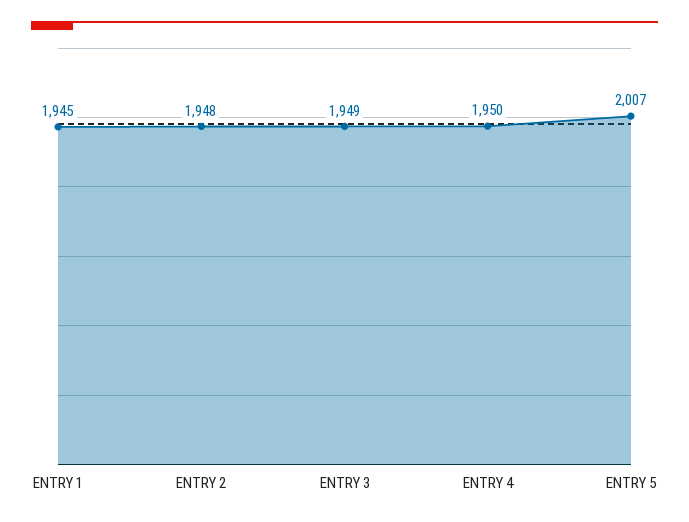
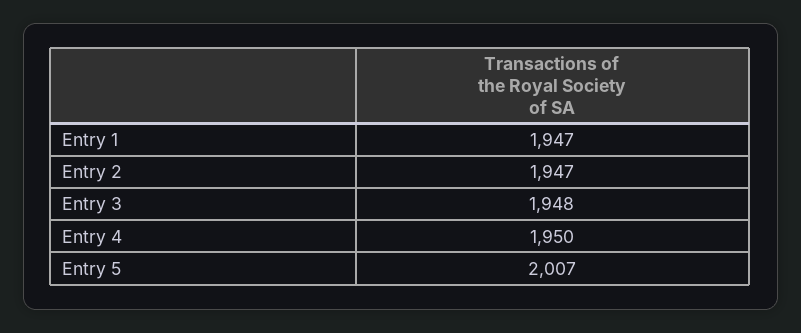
ENTRY 1: 1945 -> 1947
ENTRY 2: 1948 -> 1947
ENTRY 3: 1949 -> 1948

